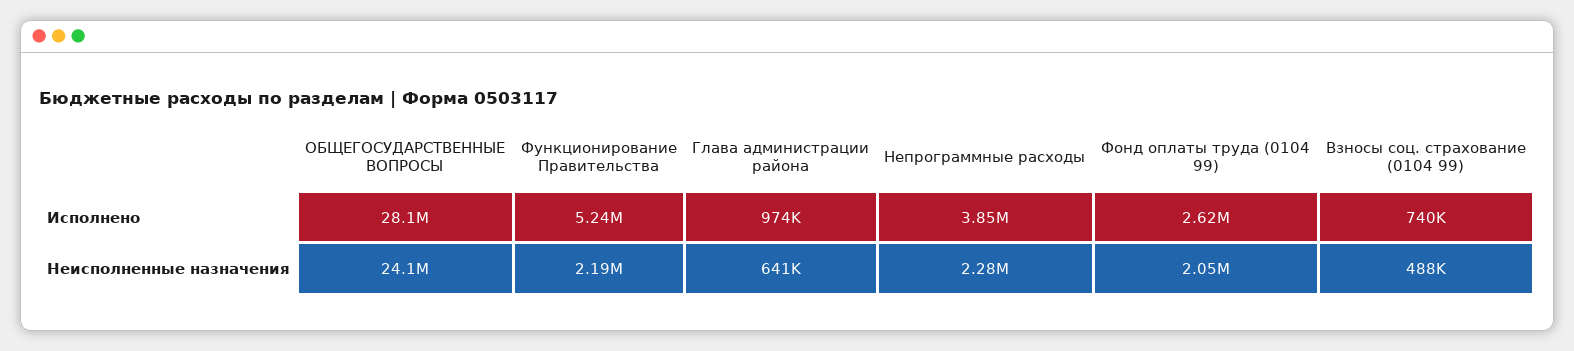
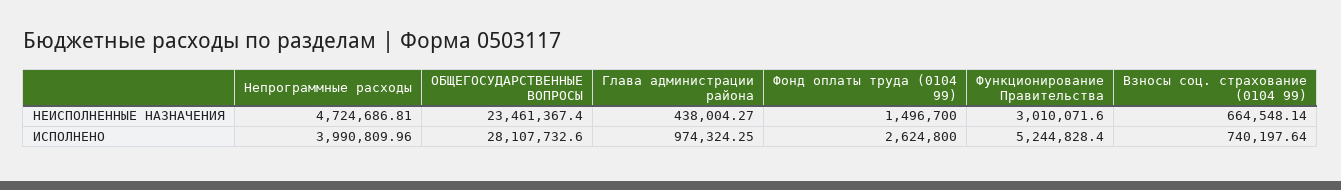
Непрограммные расходы, Исполнено: 3850000 -> 3990809.96
ОБЩЕГОСУДАРСТВЕННЫЕ ВОПРОСЫ, Неисполненные назначения: 24100000 -> 23461367.4
Функционирование Правительства, Неисполненные назначения: 2190000 -> 3010071.6
Глава администрации района, Неисполненные назначения: 641000 -> 438004.27
Непрограммные расходы, Неисполненные назначения: 2280000 -> 4724686.81
Фонд оплаты труда (0104 99), Неисполненные назначения: 2050000 -> 1496700
Взносы соц. страхование (0104 99), Неисполненные назначения: 488000 -> 664548.14

